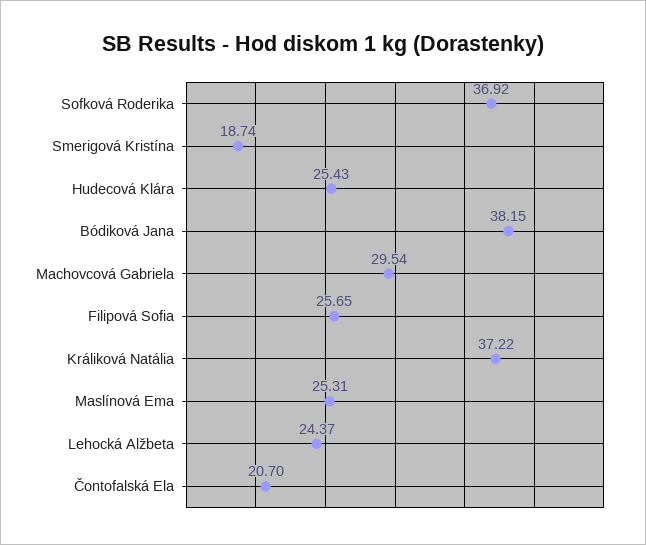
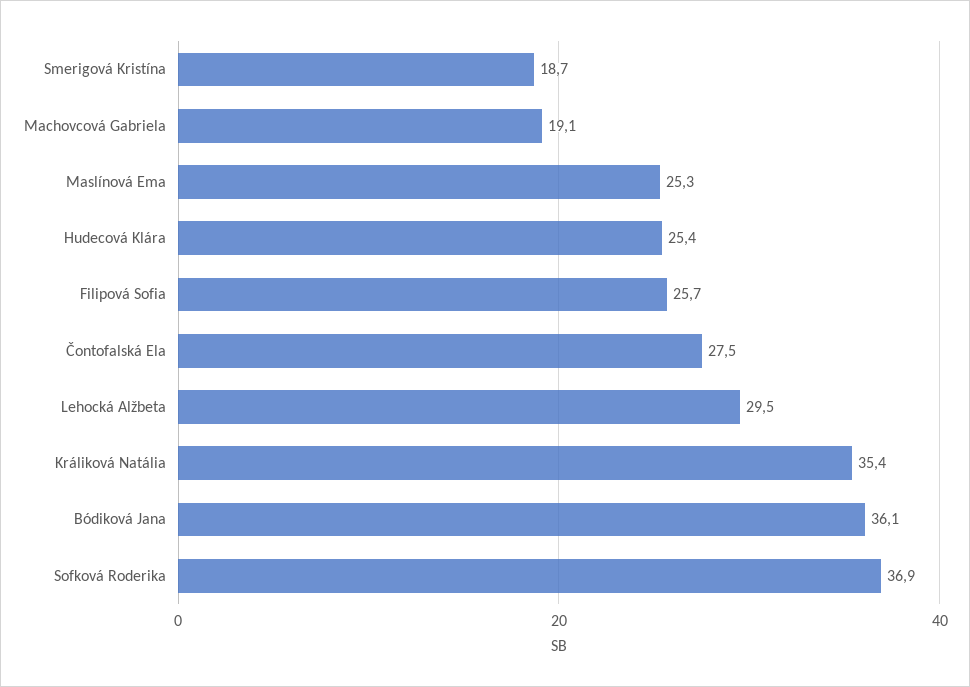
Bódiková Jana: 38.15 -> 36.1
Machovcová Gabriela: 29.54 -> 19.1
Králiková Natália: 37.22 -> 35.4
Lehocká Alžbeta: 24.37 -> 29.5
Čontofalská Ela: 20.7 -> 27.5

